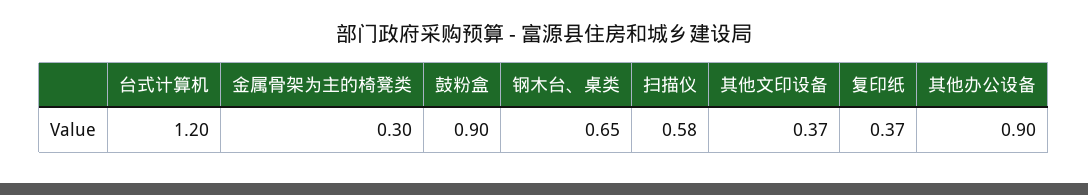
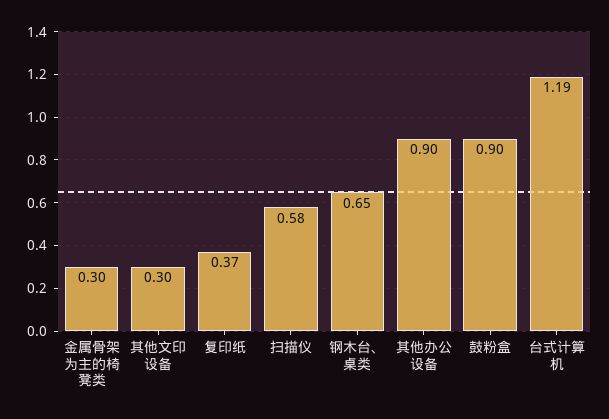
台式计算机: 1.2 -> 1.19
其他文印设备: 0.37 -> 0.3

